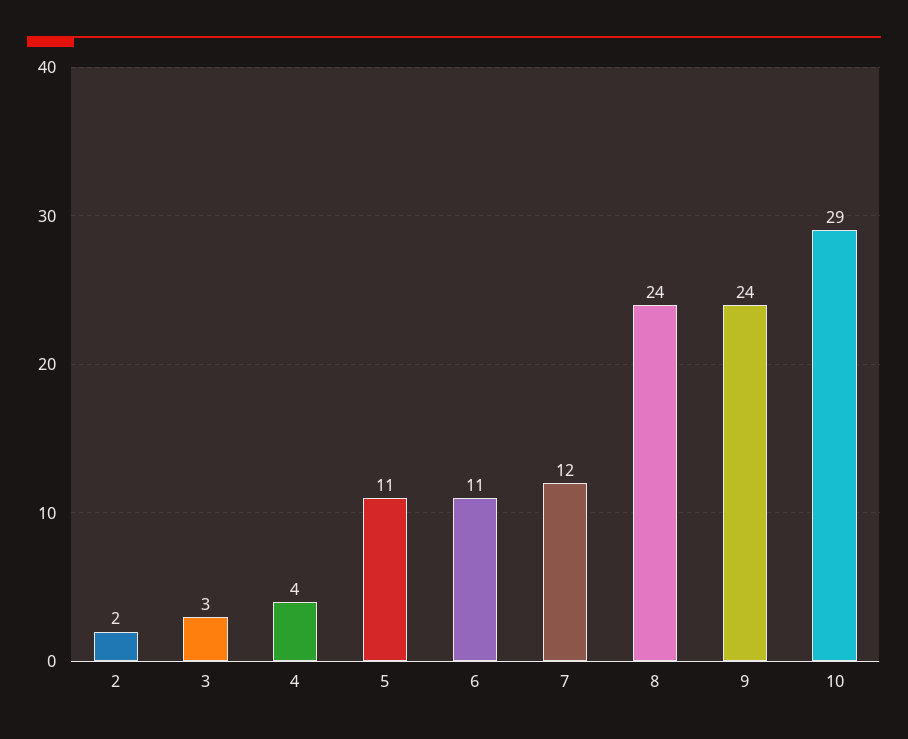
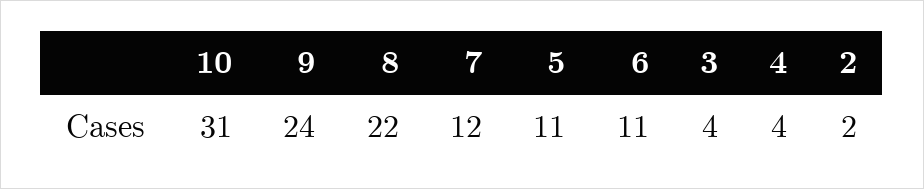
3: 3 -> 4
8: 24 -> 22
10: 29 -> 31

